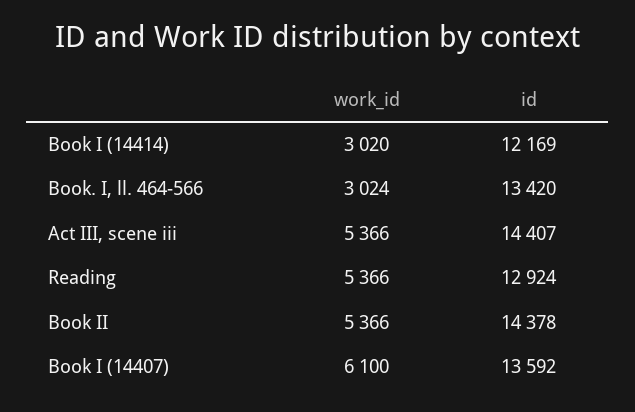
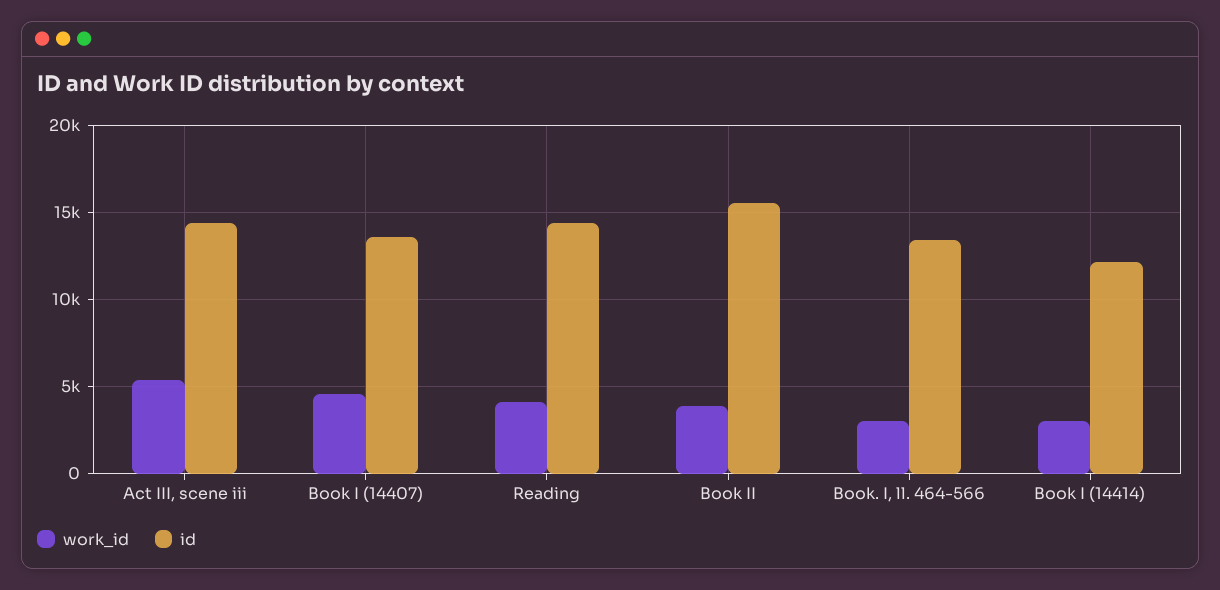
work_id, Reading: 5366 -> 4000
id, Reading: 12924 -> 14500
work_id, Book II: 5366 -> 4000
id, Book II: 14378 -> 15500
work_id, Book I (14407): 6100 -> 4500

